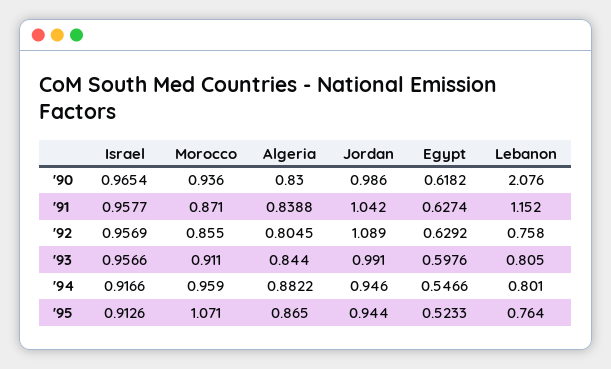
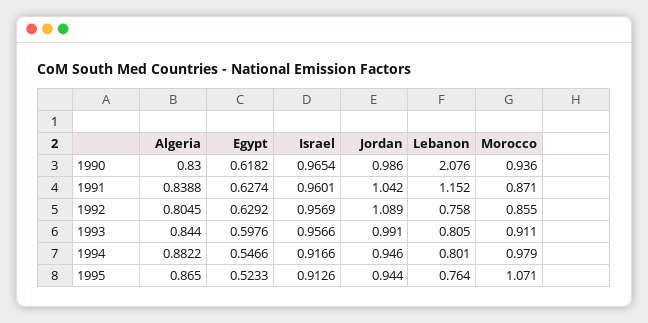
Israel, '91: 0.9577 -> 0.9601
Morocco, '94: 0.959 -> 0.979

